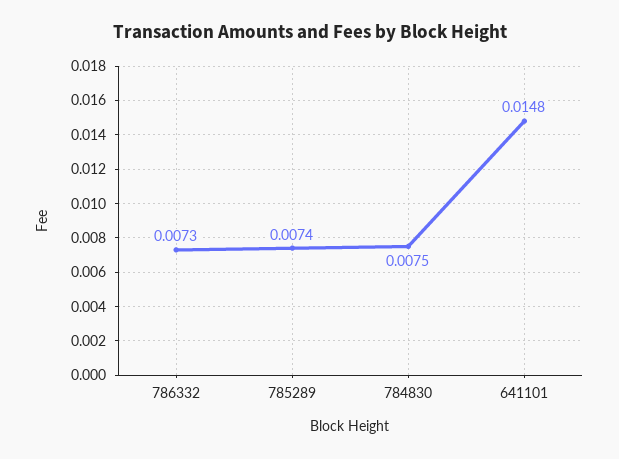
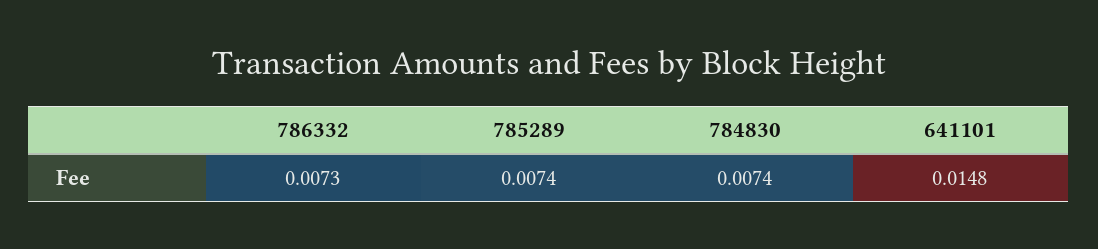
784830: 0.0075 -> 0.0074

